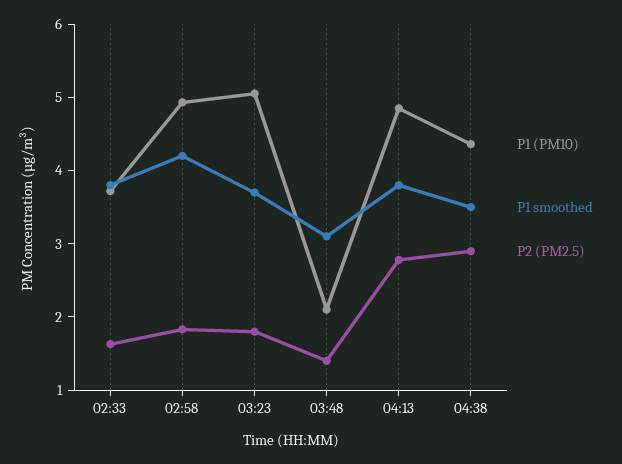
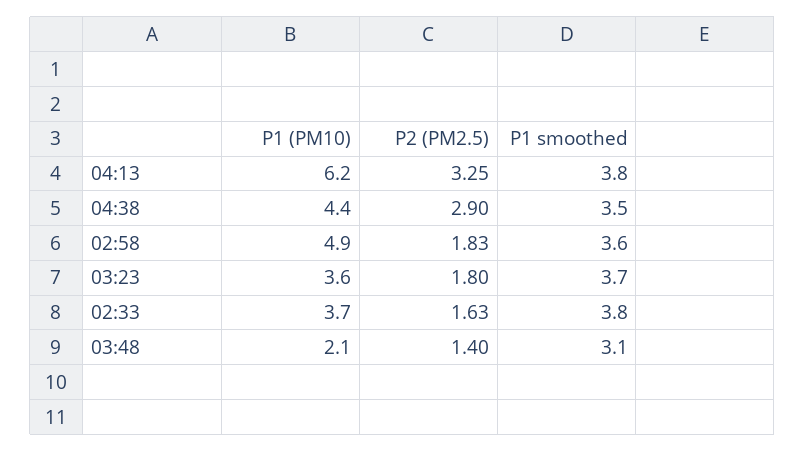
P1 smoothed, 02:58: 4.2 -> 3.6
P1 (PM10), 03:23: 5 -> 3.6
P1 (PM10), 04:13: 4.8 -> 6.2
P2 (PM2.5), 04:13: 2.8 -> 3.25

